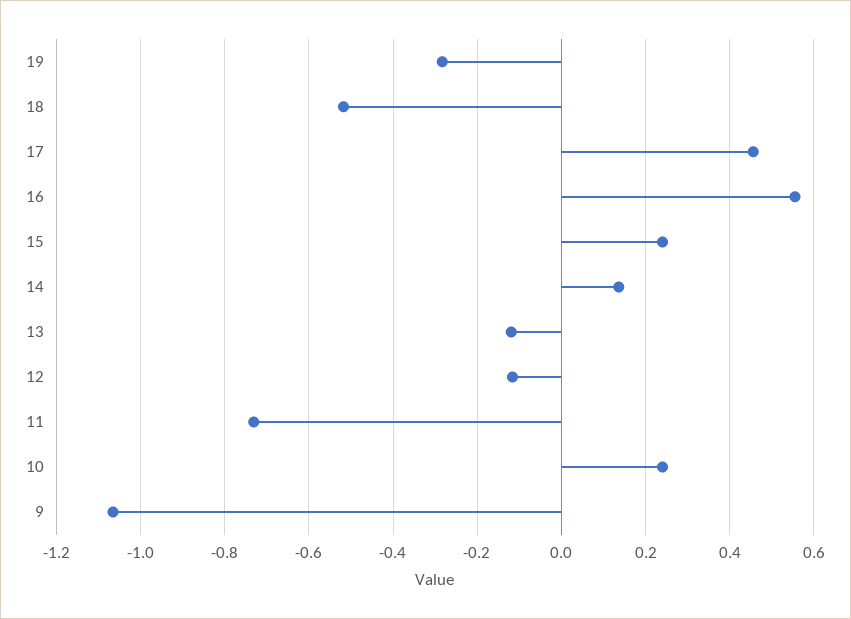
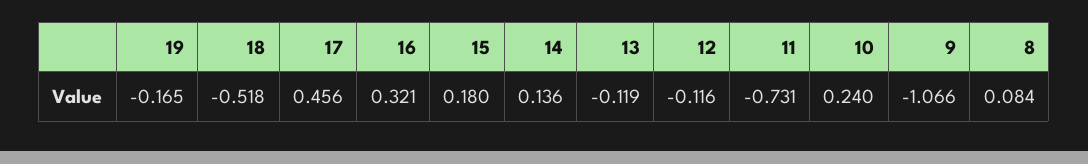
19: -0.28 -> -0.165
16: 0.56 -> 0.321
15: 0.24 -> 0.18
8: none -> 0.084

